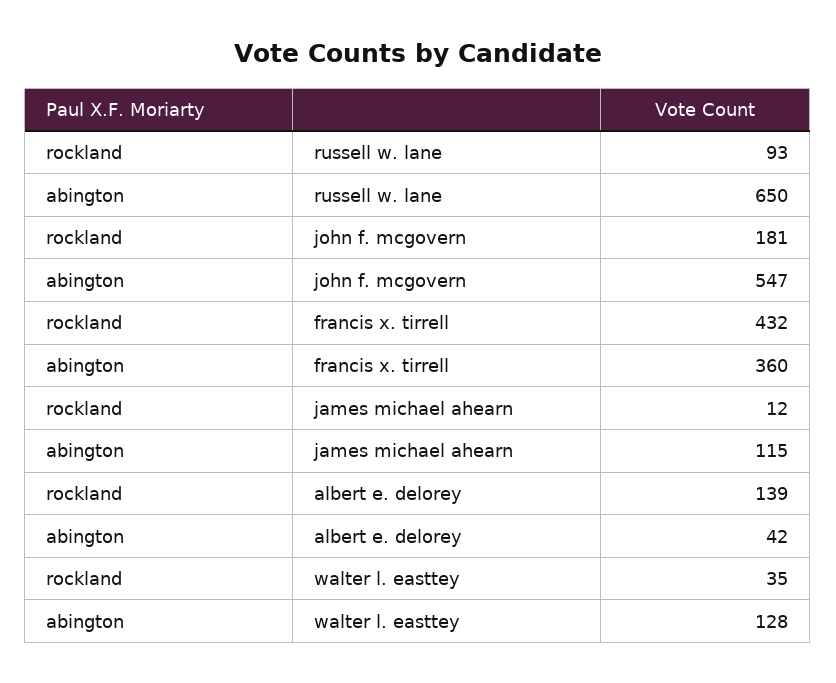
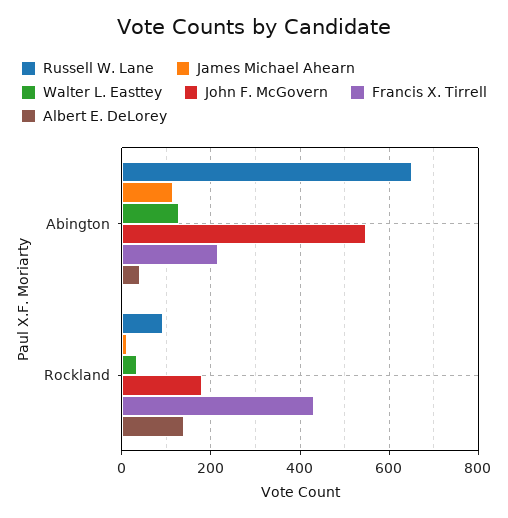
francis x. tirrell, abington: 360 -> 220

